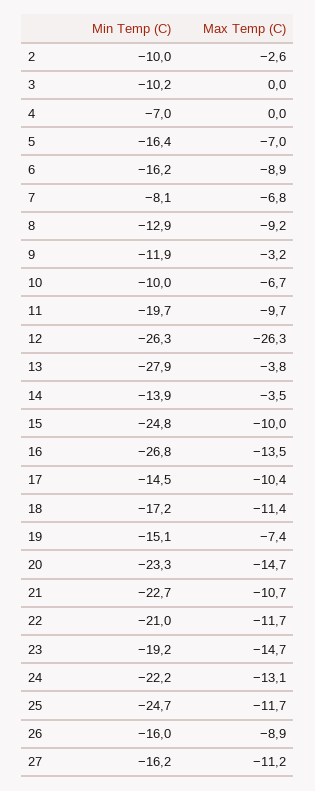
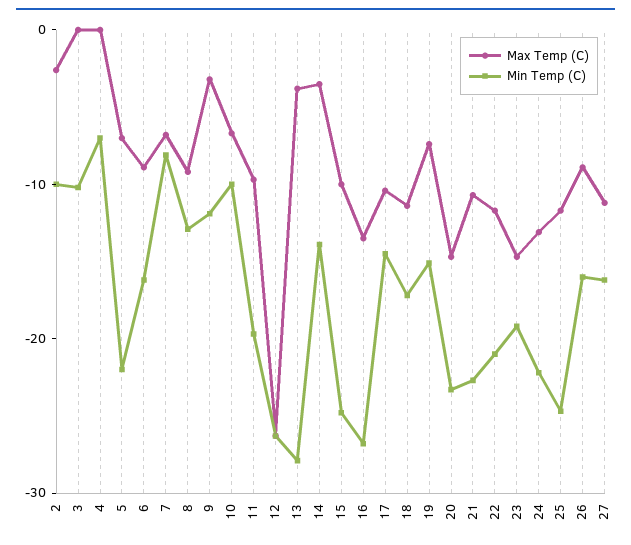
Min Temp (C), 5: -16.4 -> -22

